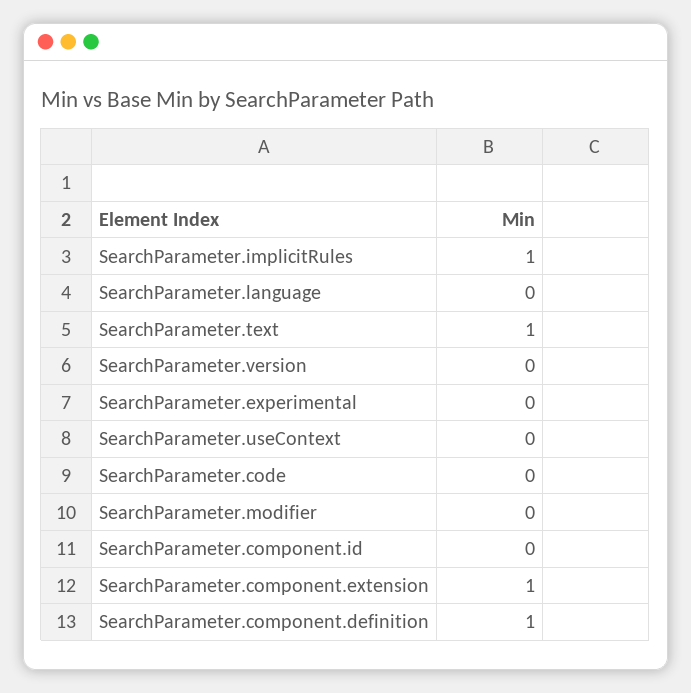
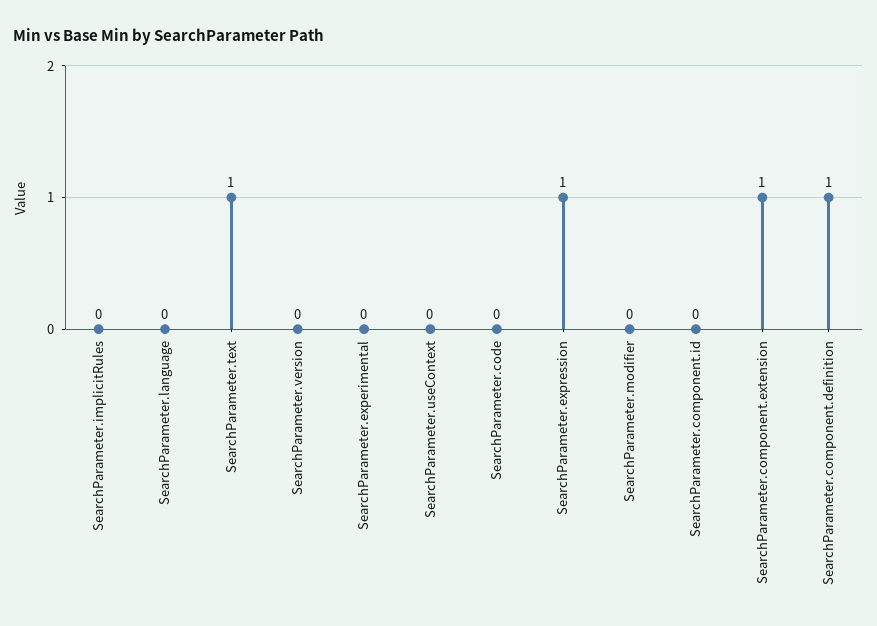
SearchParameter.implicitRules: 1 -> 0
SearchParameter.expression: none -> 1

